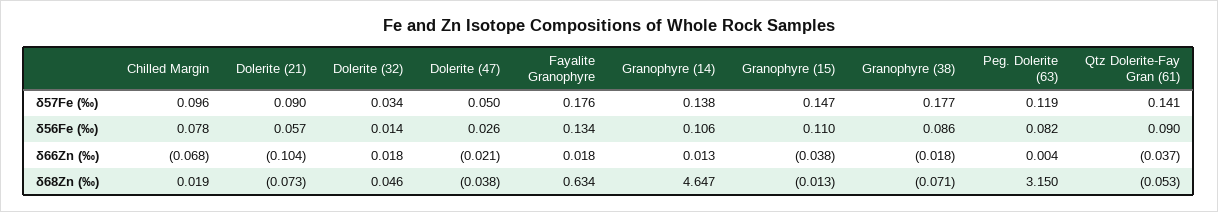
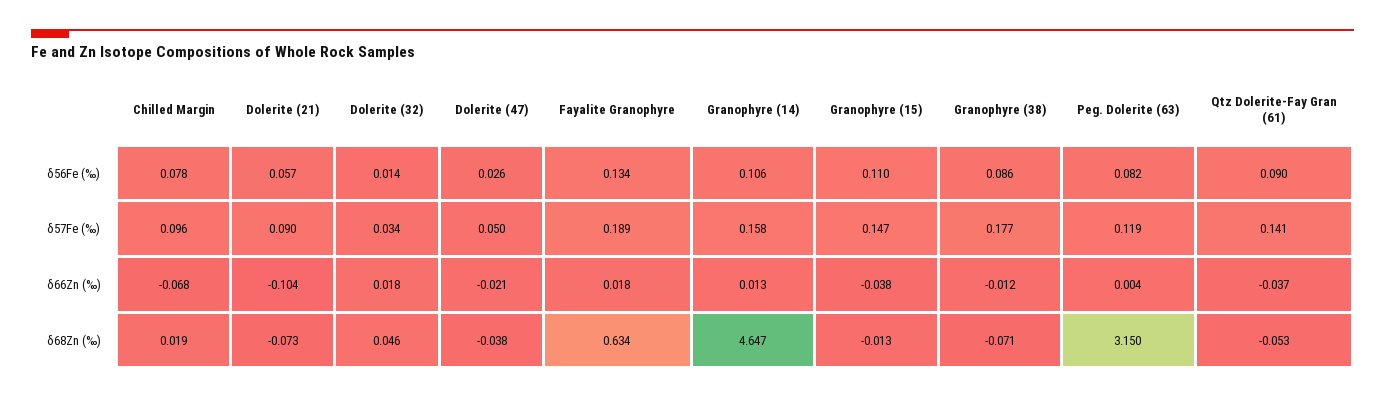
Fayalite Granophyre, δ57Fe (‰): 0.176 -> 0.189
Granophyre (14), δ57Fe (‰): 0.138 -> 0.158
Granophyre (38), δ66Zn (‰): -0.018 -> -0.012

